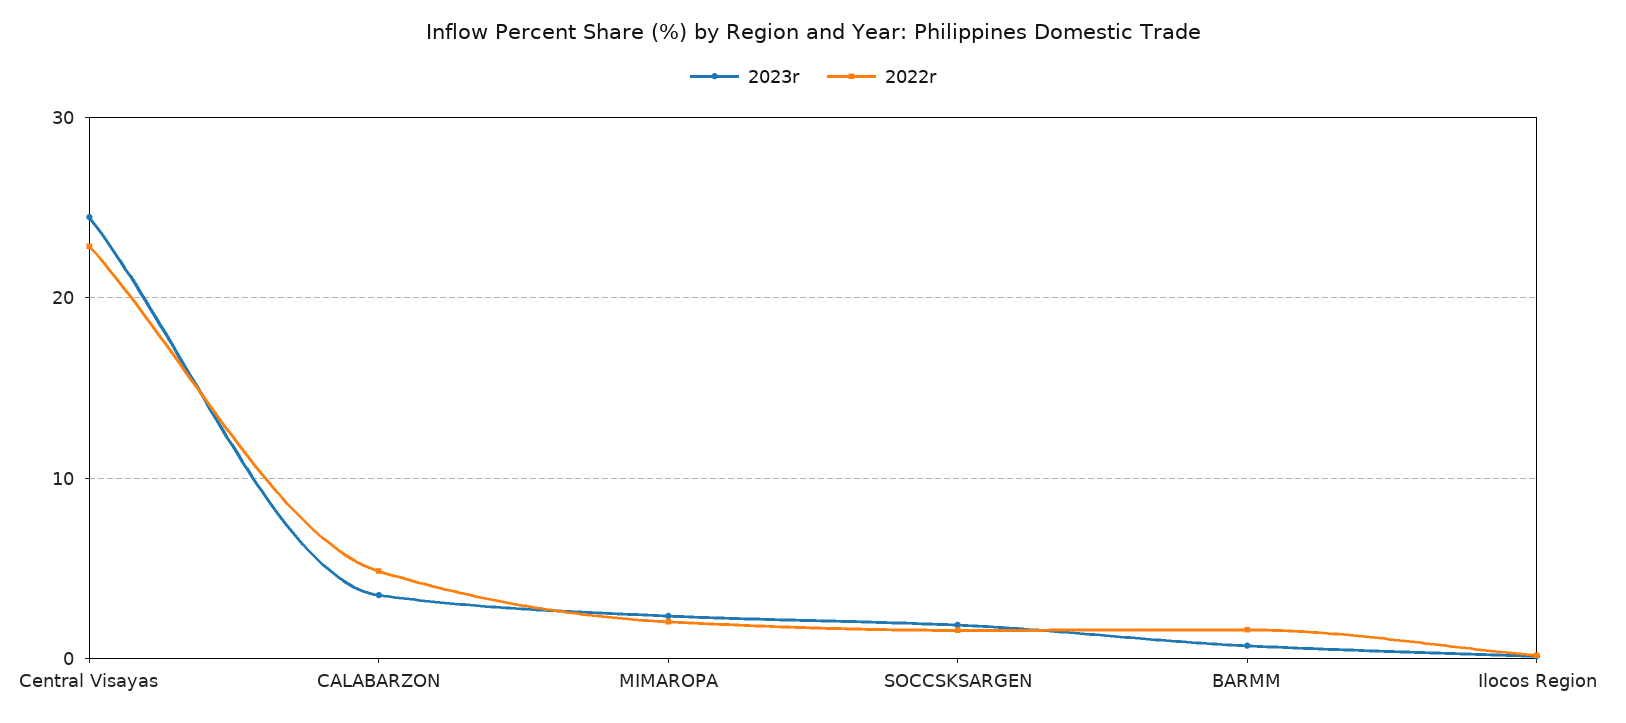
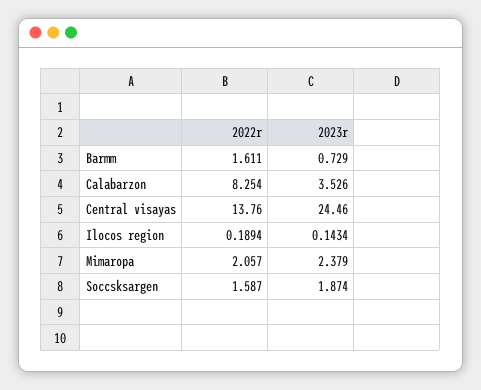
2022r, Central Visayas: 23 -> 13.76
2022r, CALABARZON: 5 -> 8.254

